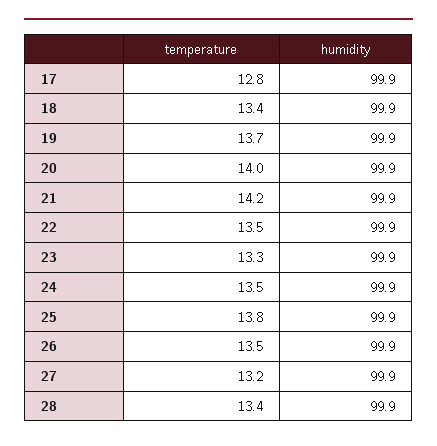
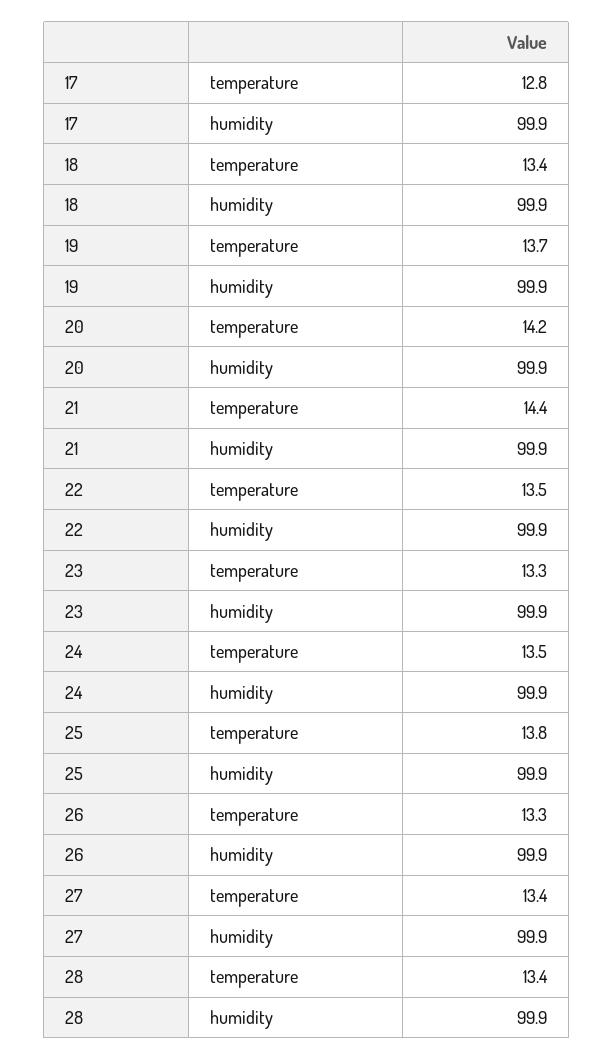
temperature, 20: 14 -> 14.2
temperature, 21: 14.2 -> 14.4
temperature, 26: 13.5 -> 13.3
temperature, 27: 13.2 -> 13.4

